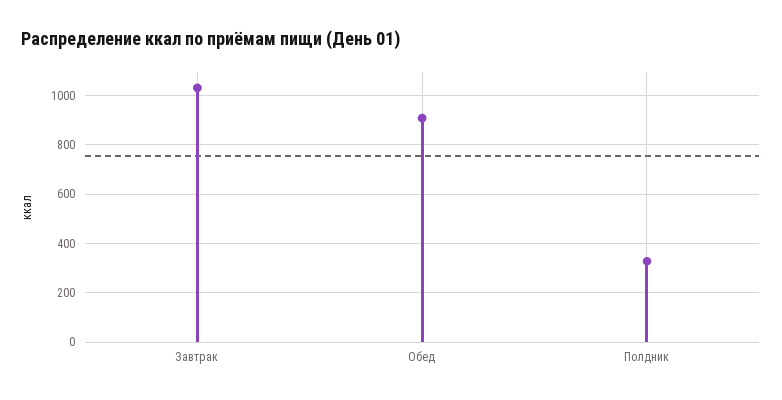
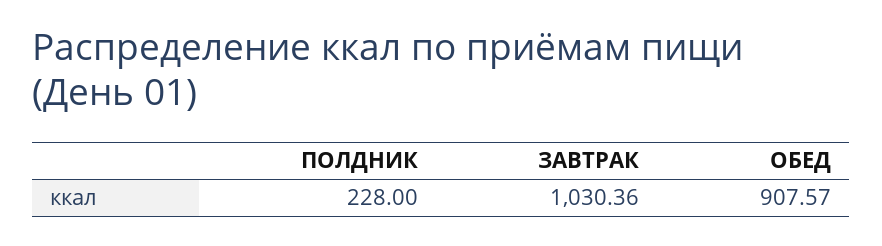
Полдник: 325 -> 228

